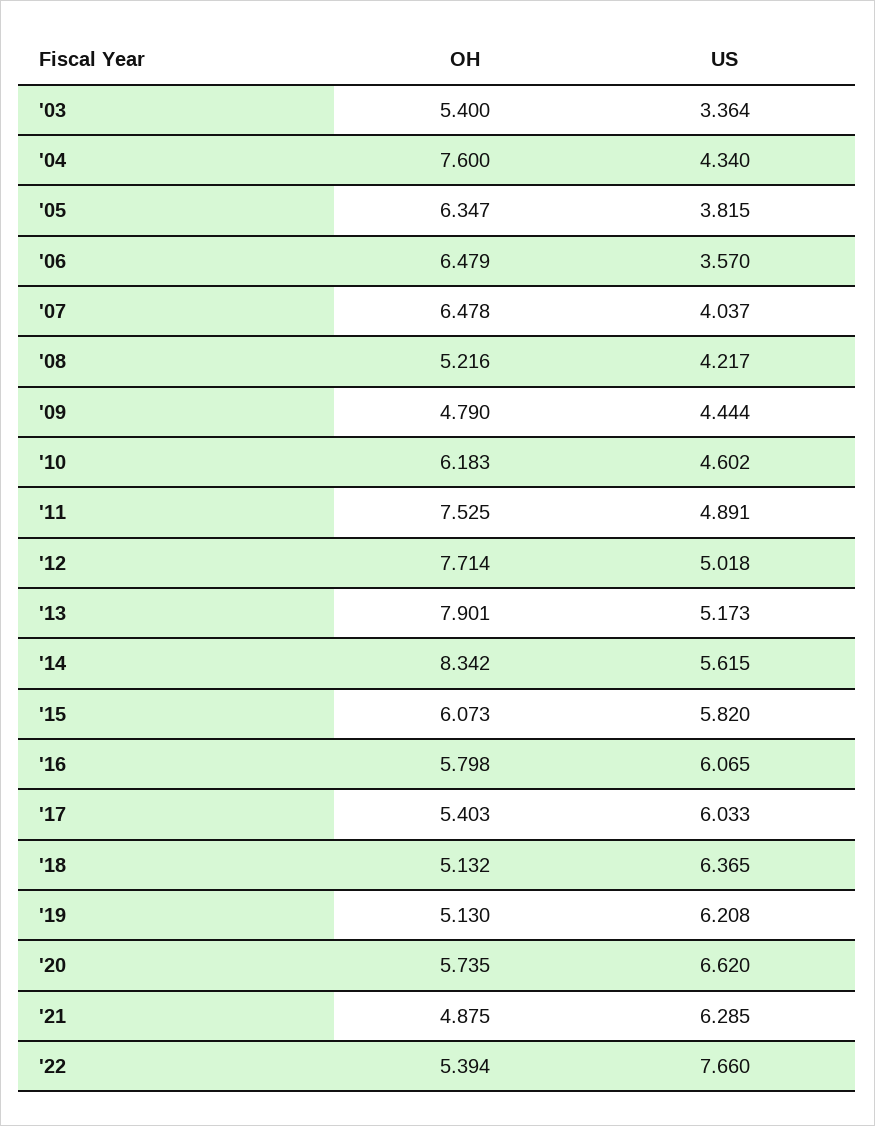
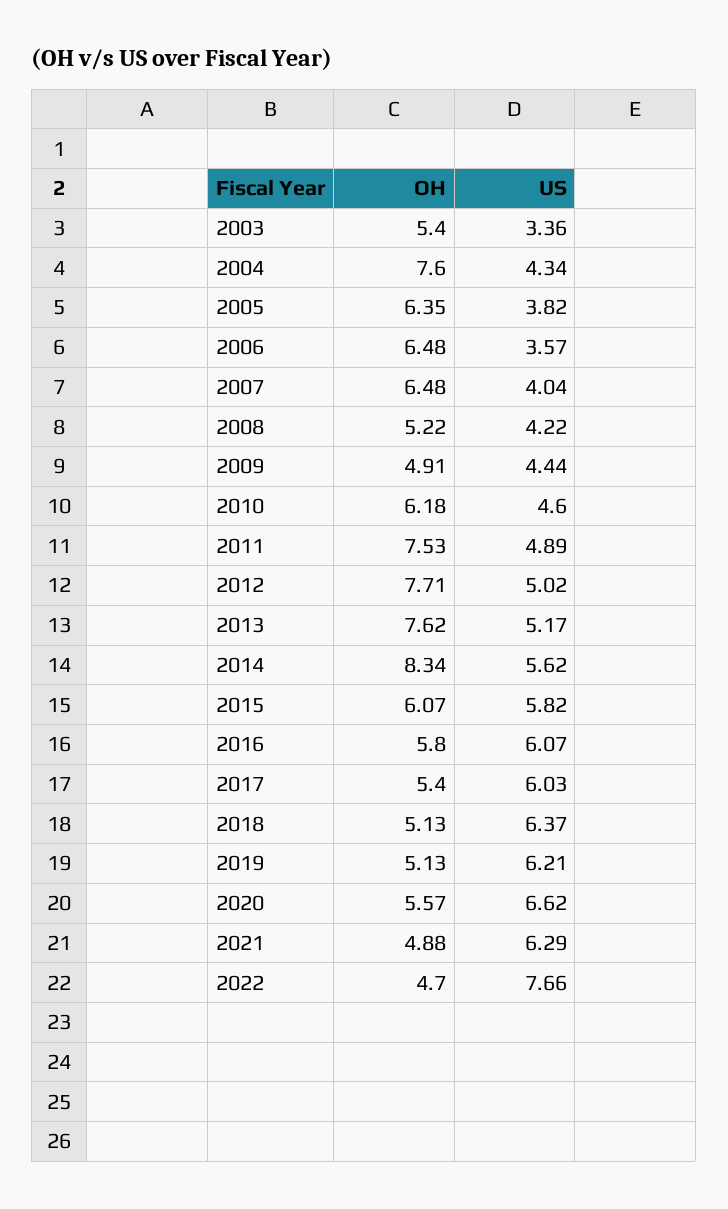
OH, '09: 4.79 -> 4.91
OH, '13: 7.901 -> 7.62
OH, '20: 5.735 -> 5.57
OH, '22: 5.394 -> 4.7

